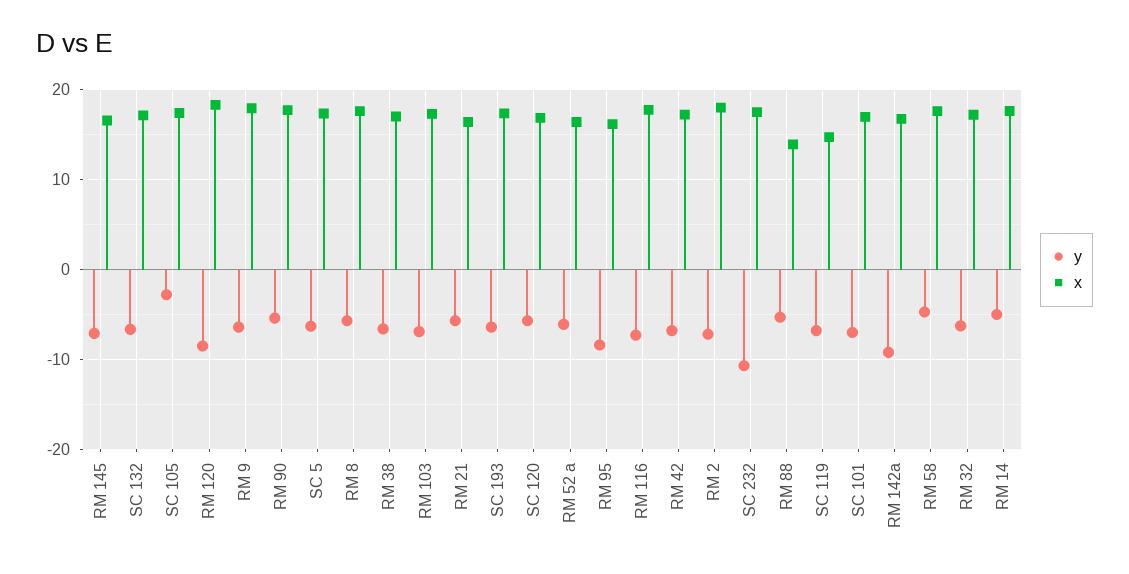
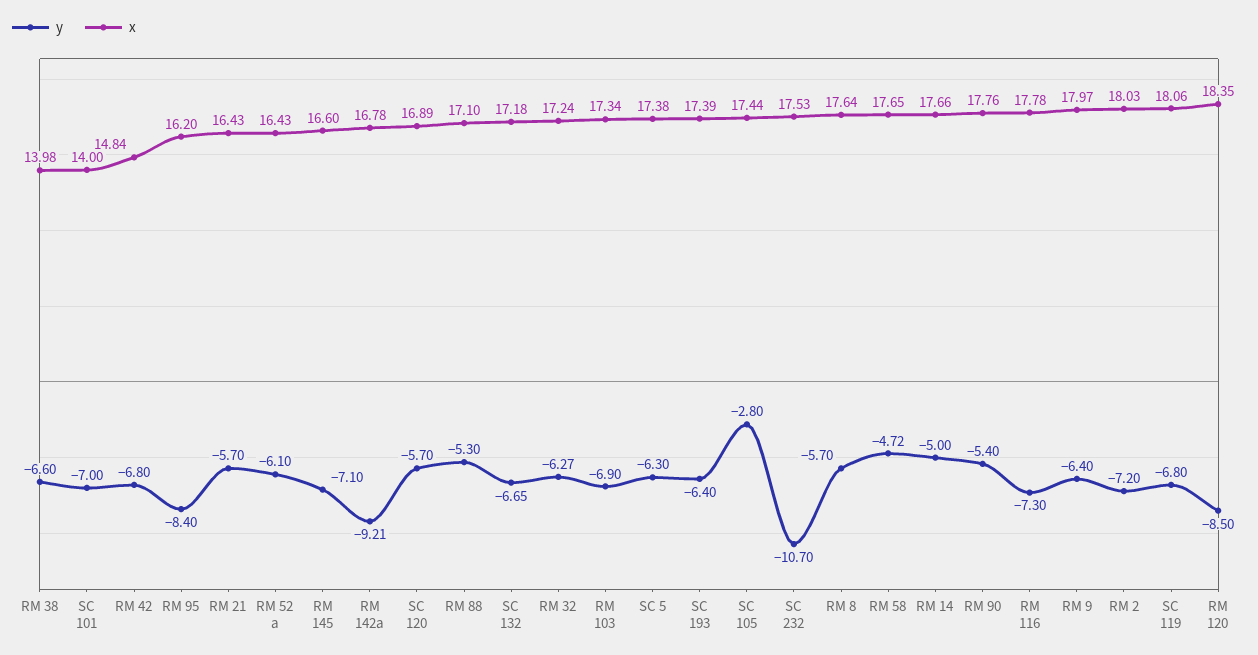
x, RM 38: 17 -> 13.98
x, RM 42: 17 -> 14.84
x, RM 88: 14 -> 17.1
x, SC 119: 15 -> 18.06
x, SC 101: 17 -> 14

